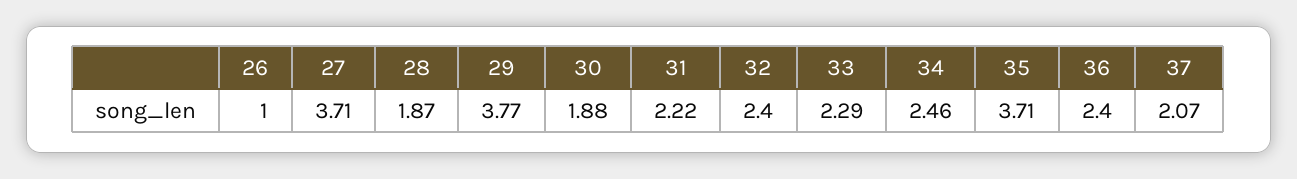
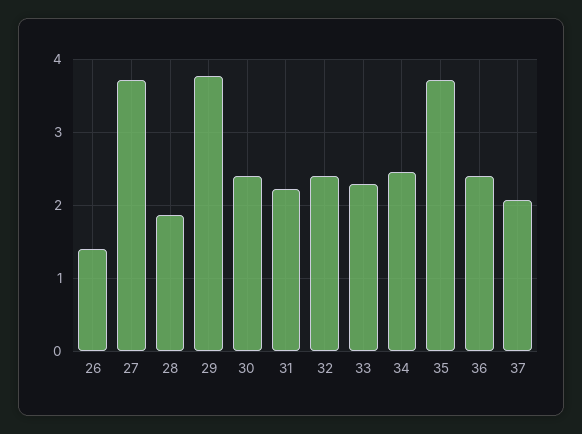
26: 1 -> 1.4
30: 1.88 -> 2.4

